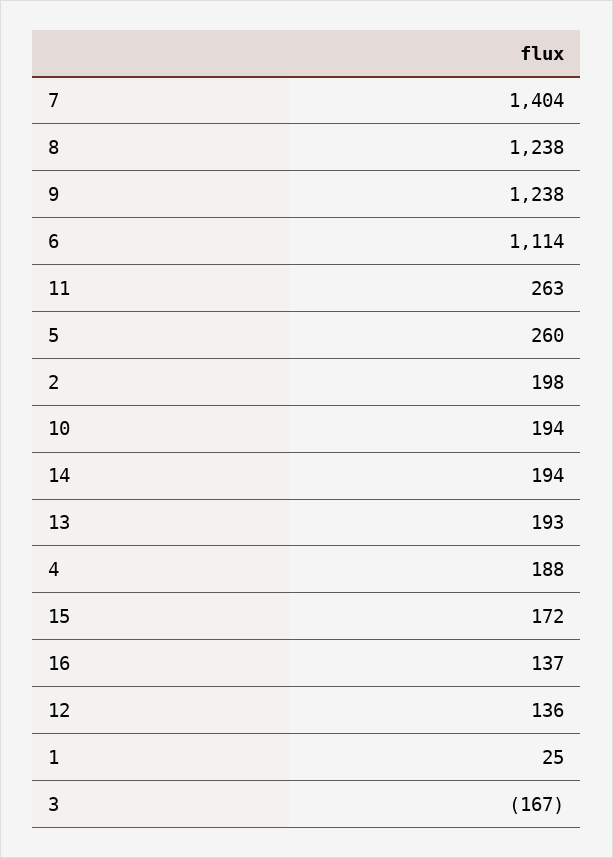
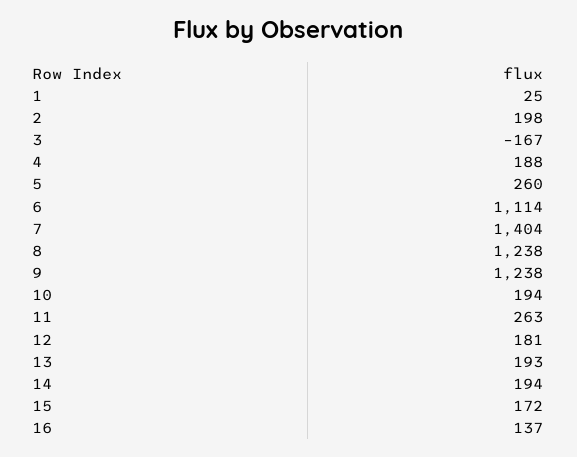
12: 136 -> 181

